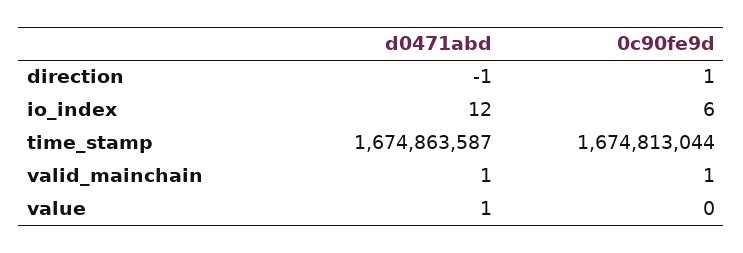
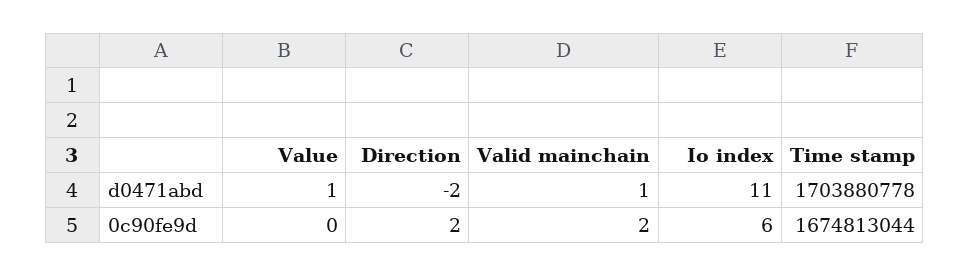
d0471abd, direction: -1 -> -2
0c90fe9d, direction: 1 -> 2
d0471abd, io_index: 12 -> 11
d0471abd, time_stamp: 1674863587 -> 1703880778
0c90fe9d, valid_mainchain: 1 -> 2

